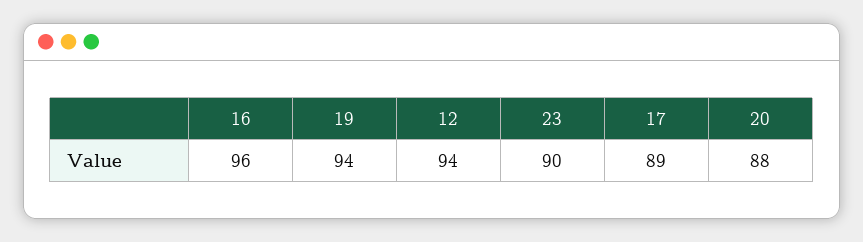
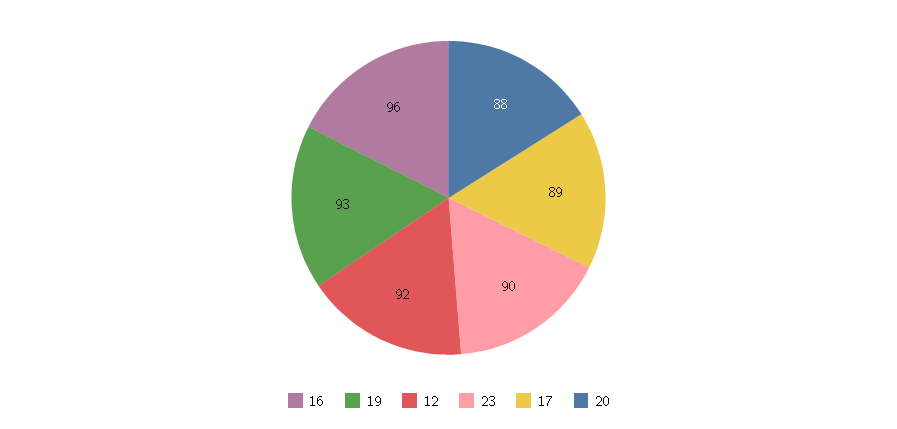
19: 94 -> 93
12: 94 -> 92

